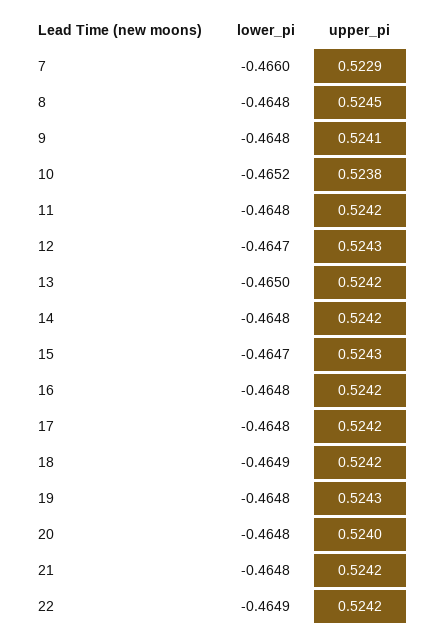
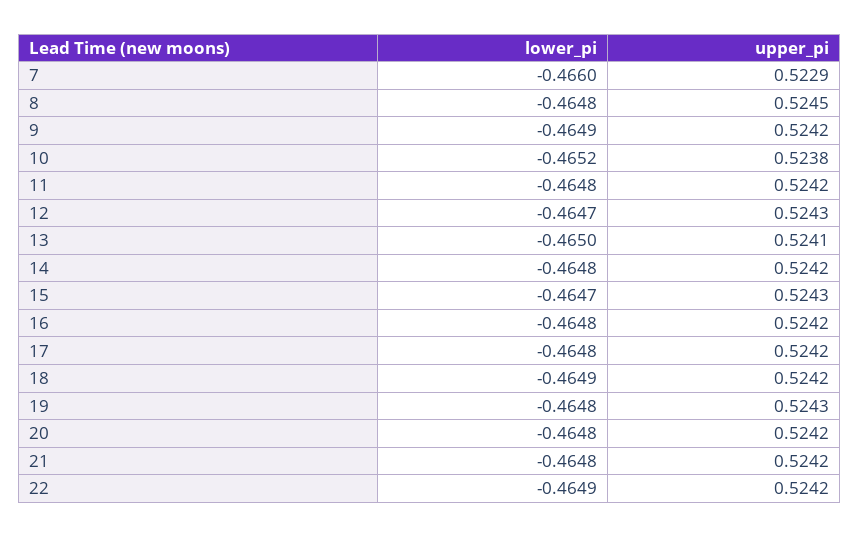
lower_pi, 9: -0.4648 -> -0.4649
upper_pi, 9: 0.5241 -> 0.5242
upper_pi, 13: 0.5242 -> 0.5241
upper_pi, 20: 0.524 -> 0.5242

